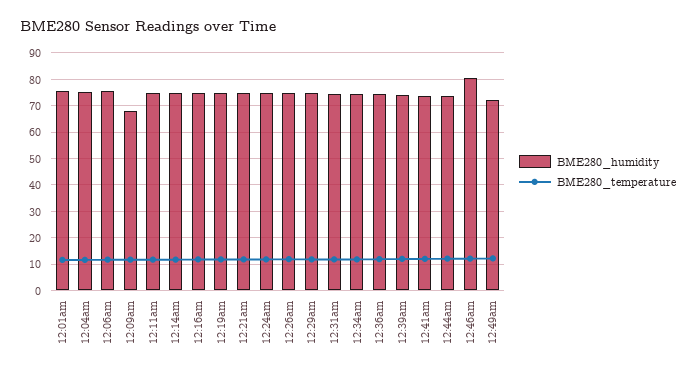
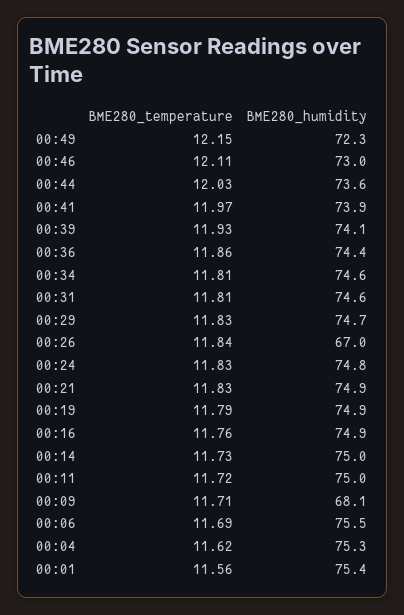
BME280_humidity, 12:26am: 75 -> 67
BME280_humidity, 12:46am: 80 -> 73

